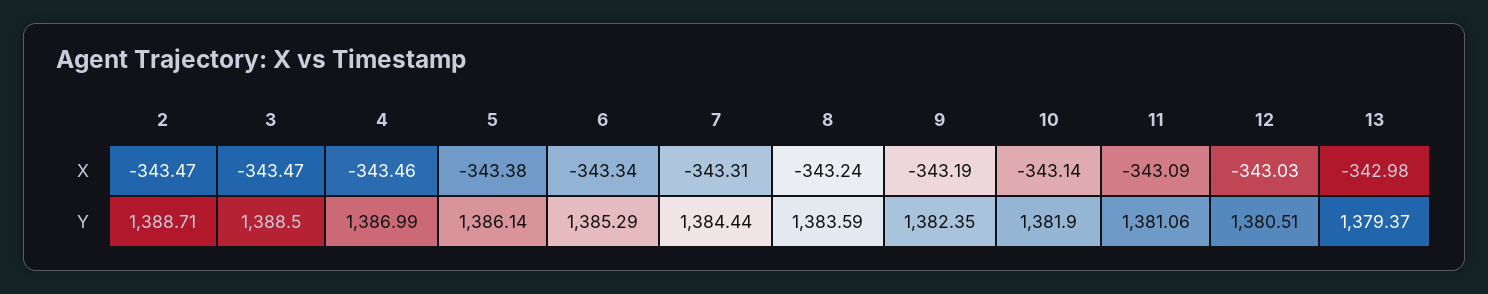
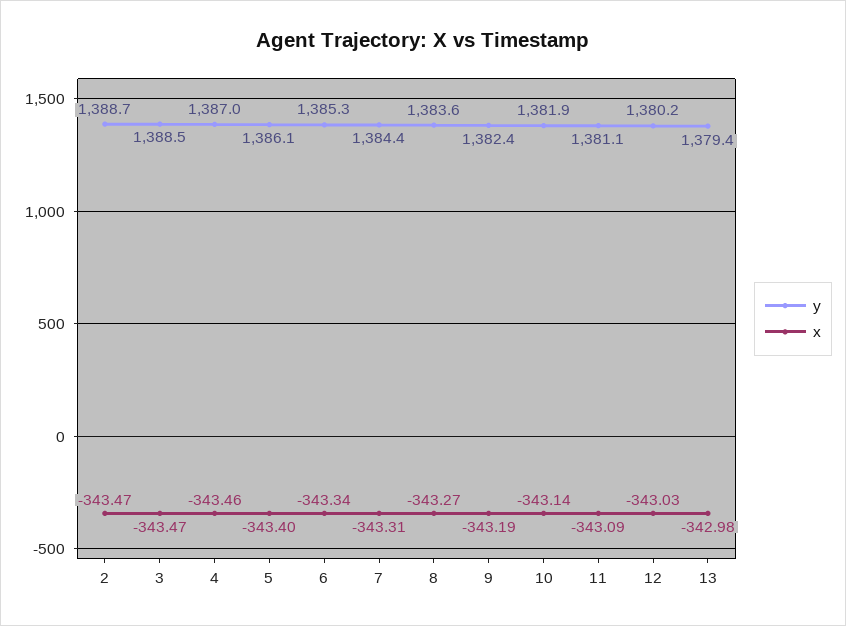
X, 5: -343.38 -> -343.4
X, 8: -343.24 -> -343.27
Y, 12: 1380.51 -> 1380.2

